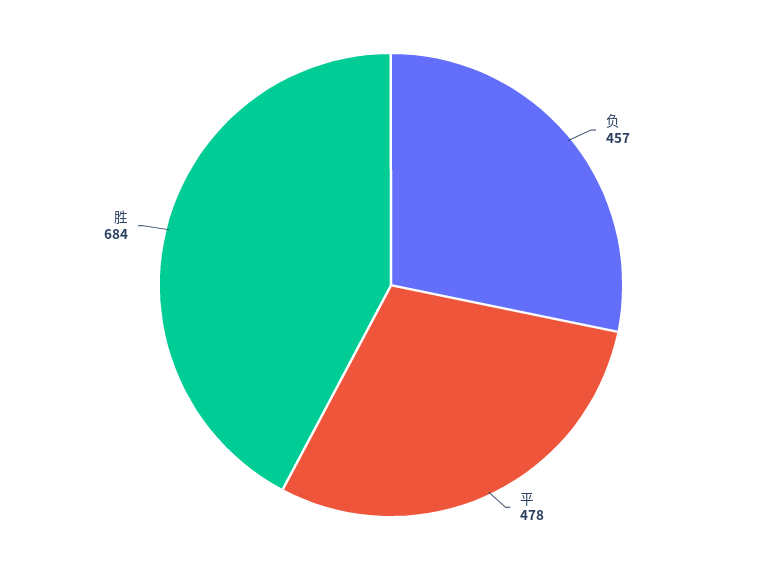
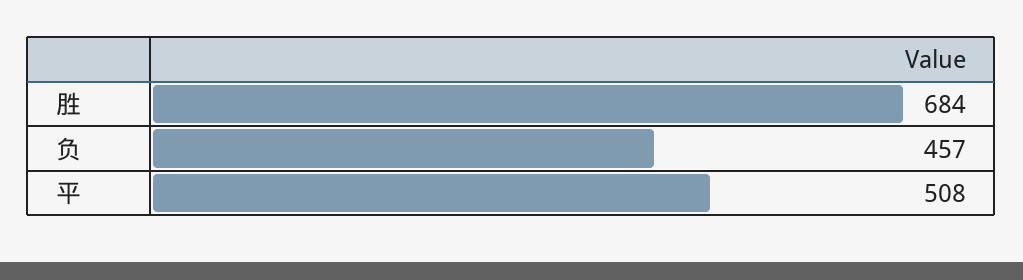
平: 478 -> 508

